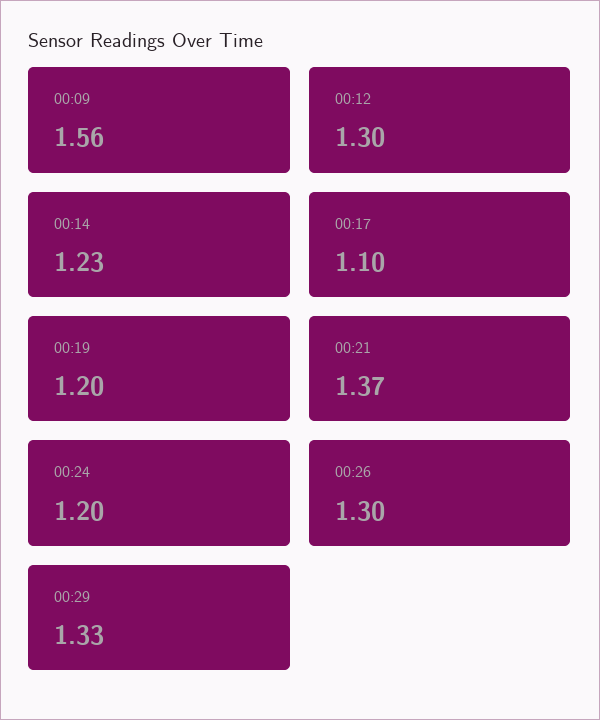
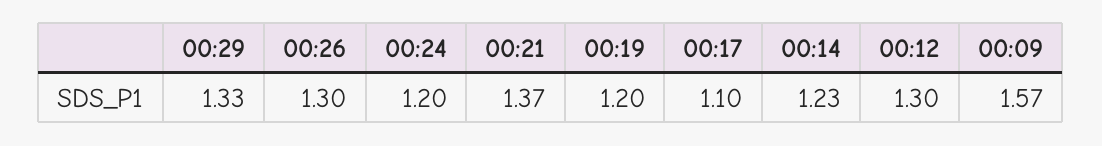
00:09: 1.56 -> 1.57

